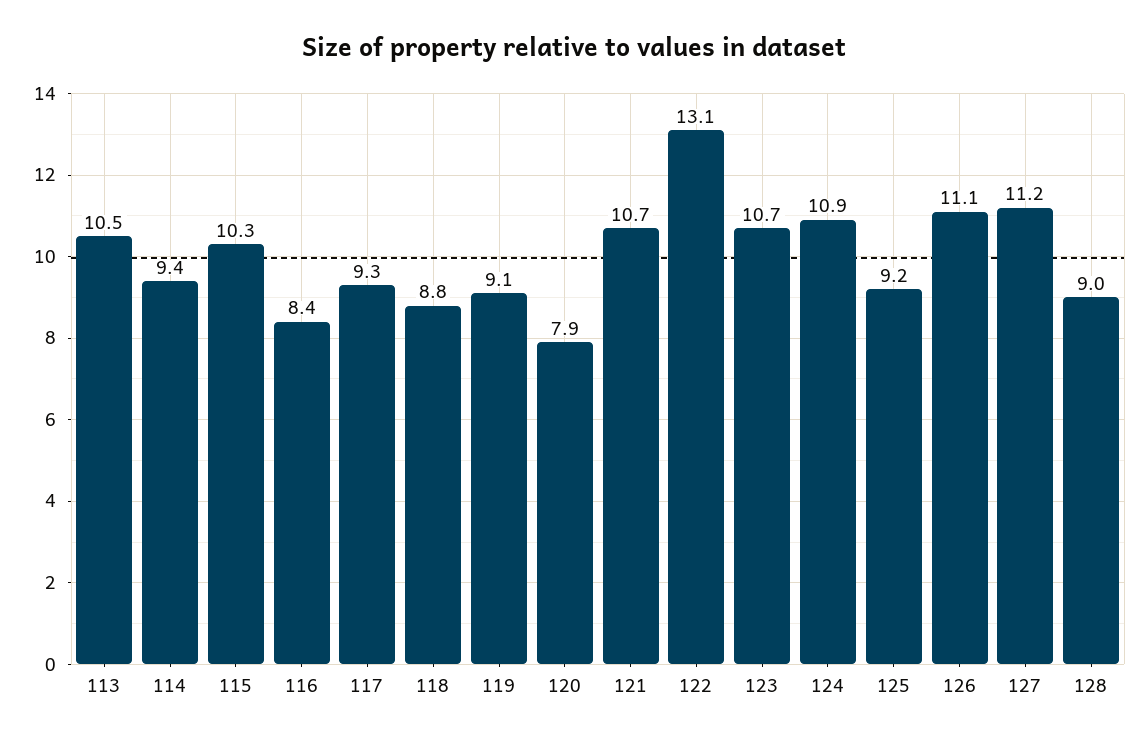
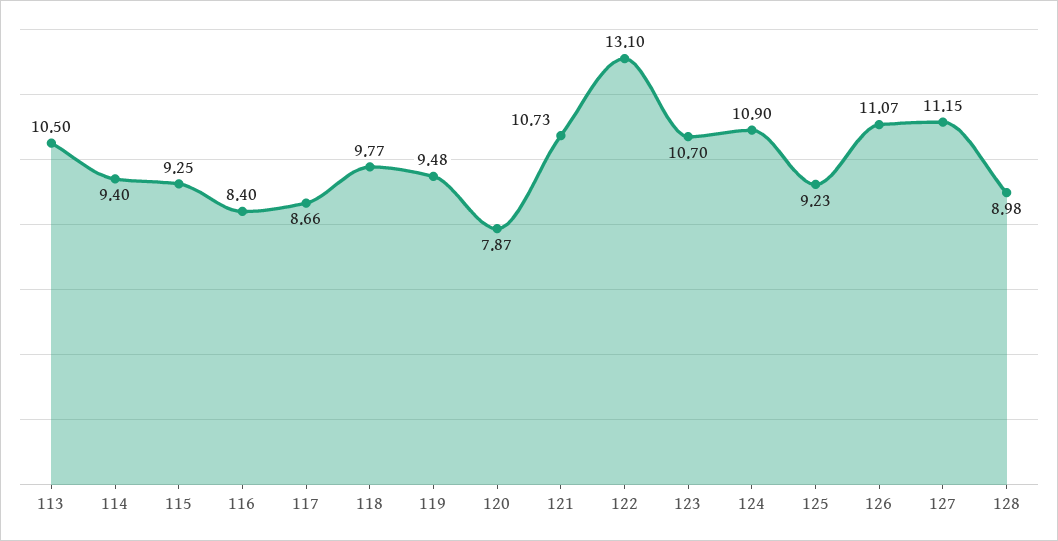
115: 10.3 -> 9.25
117: 9.3 -> 8.66
118: 8.8 -> 9.77
119: 9.1 -> 9.48

